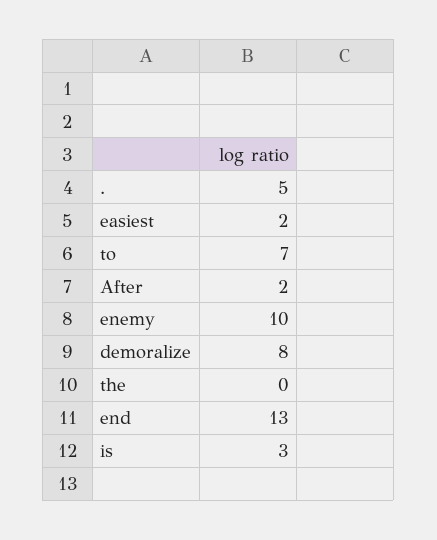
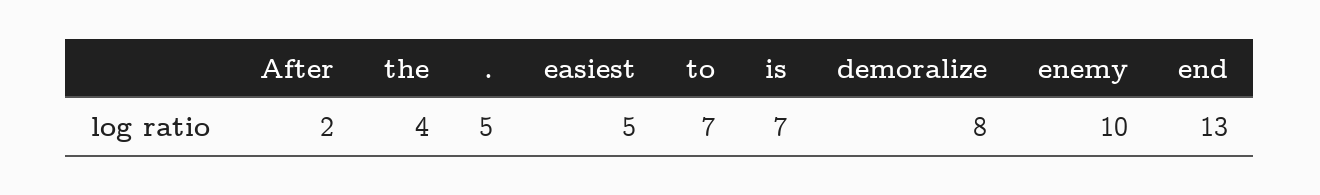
easiest: 2 -> 5
the: 0 -> 4
is: 3 -> 7

